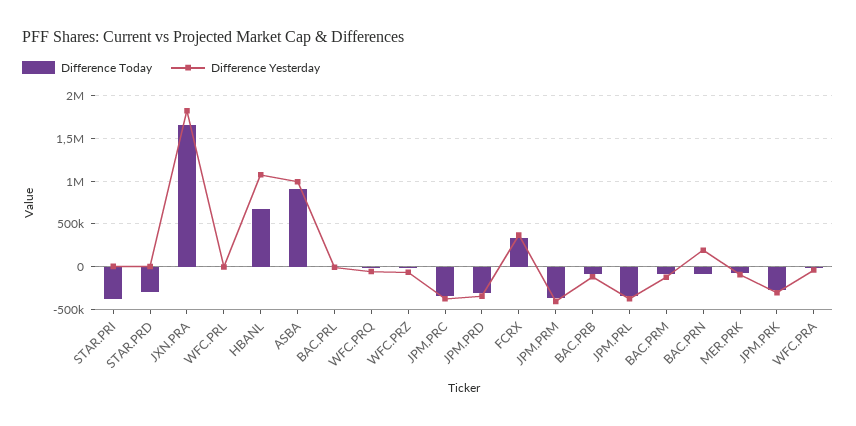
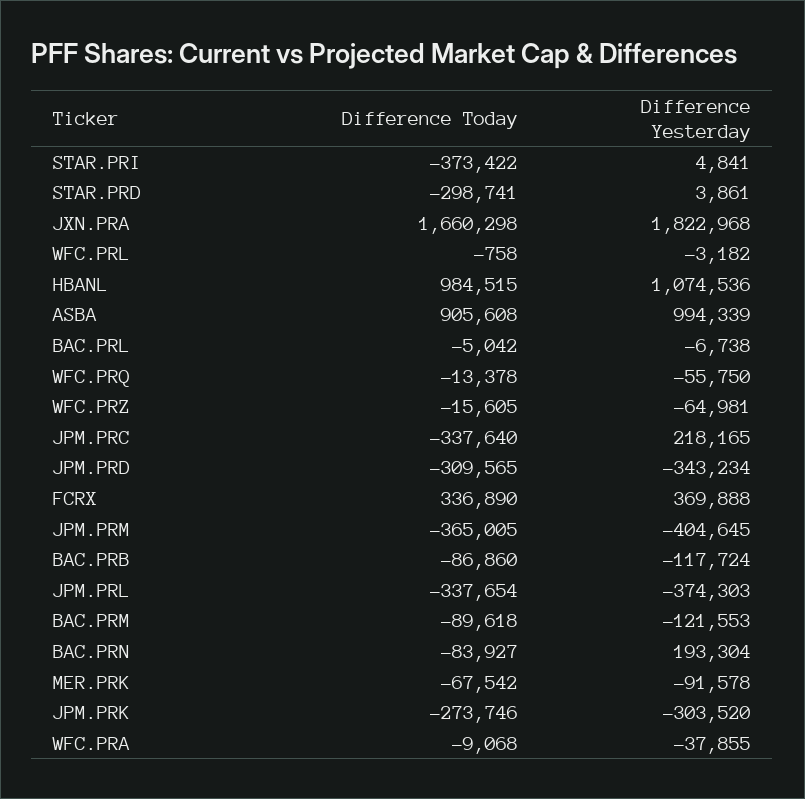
Difference Today, HBANL: 700000 -> 984515
Difference Yesterday, JPM.PRC: -400000 -> 218165

